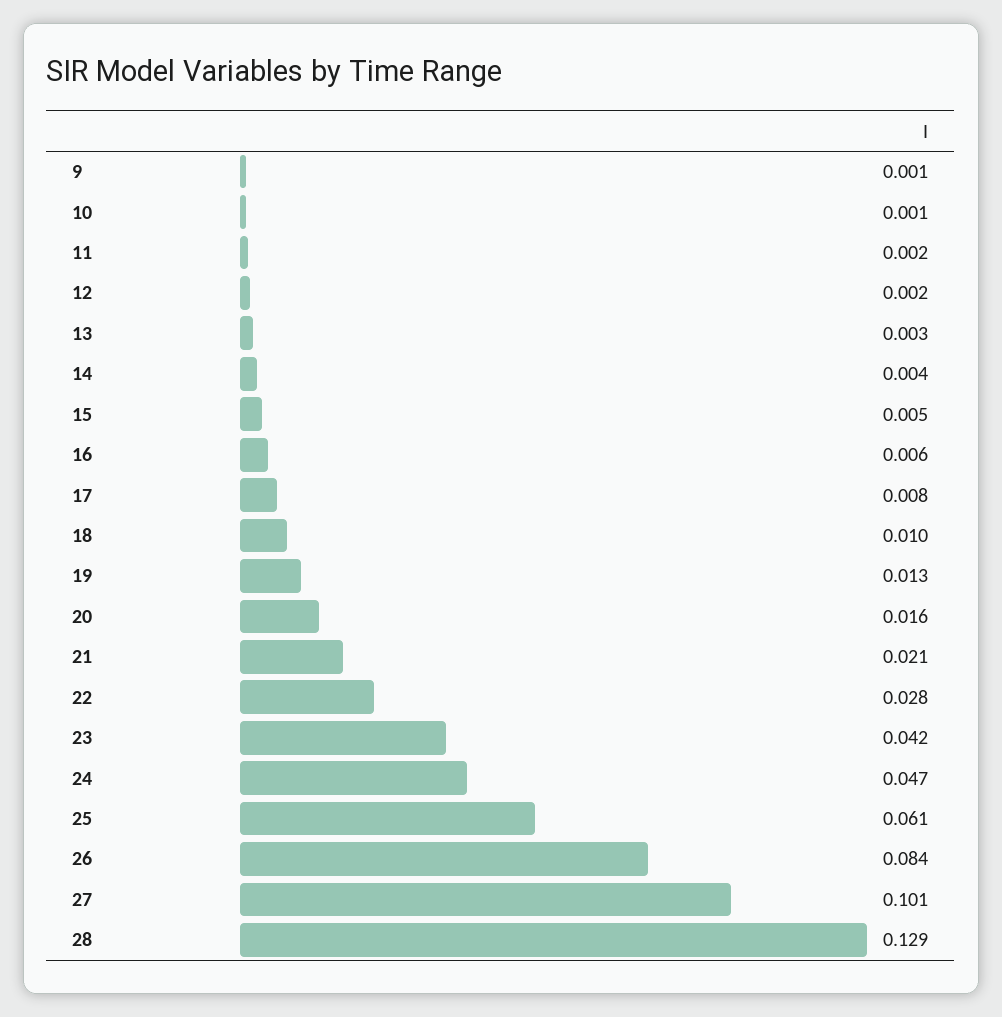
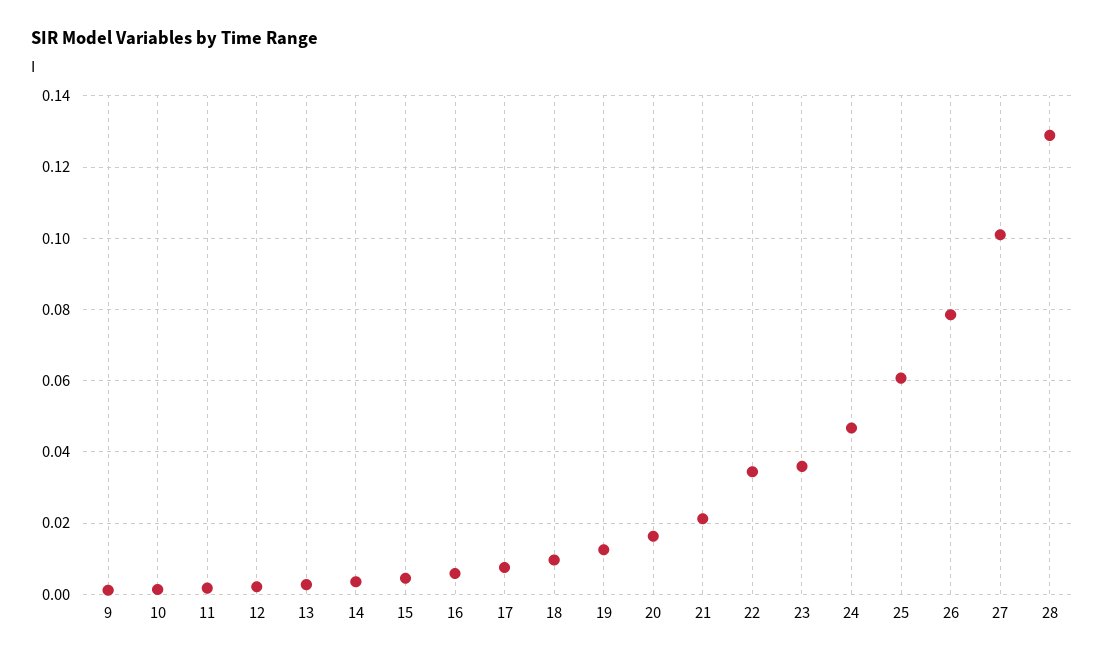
22: 0.028 -> 0.034
23: 0.042 -> 0.036
26: 0.084 -> 0.078

